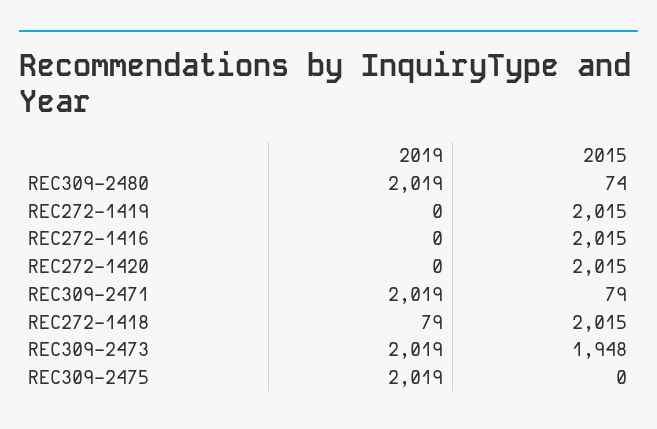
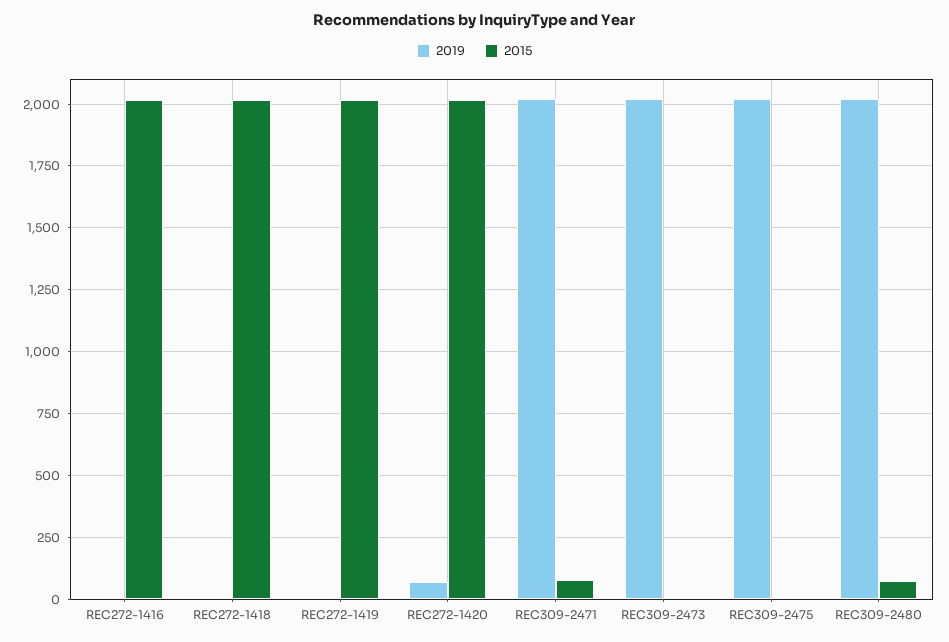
2019, REC272-1420: 0 -> 75
2019, REC272-1418: 79 -> 0
2015, REC309-2473: 1948 -> 0

